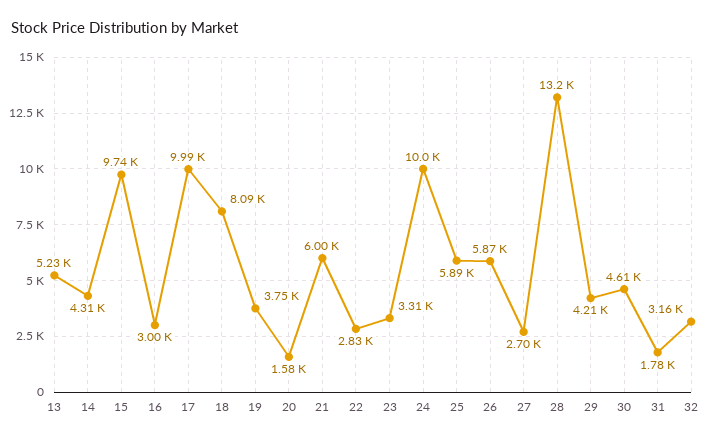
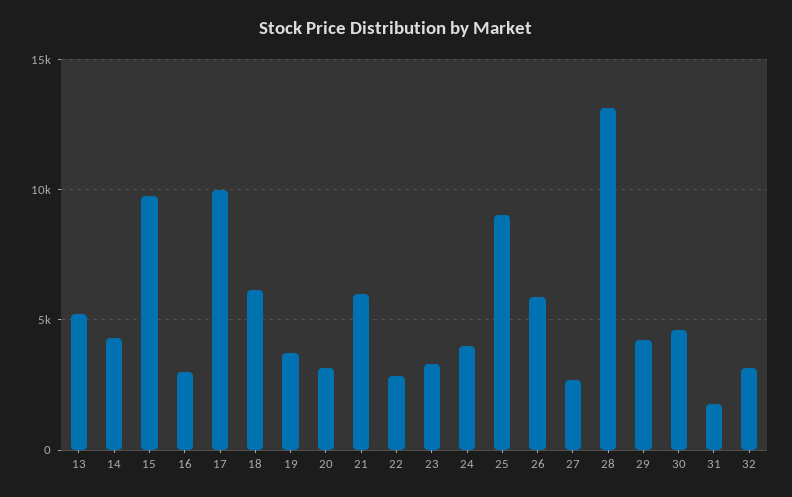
18: 8090 -> 6000
20: 1580 -> 3000
24: 10000 -> 4000
25: 5890 -> 9000

